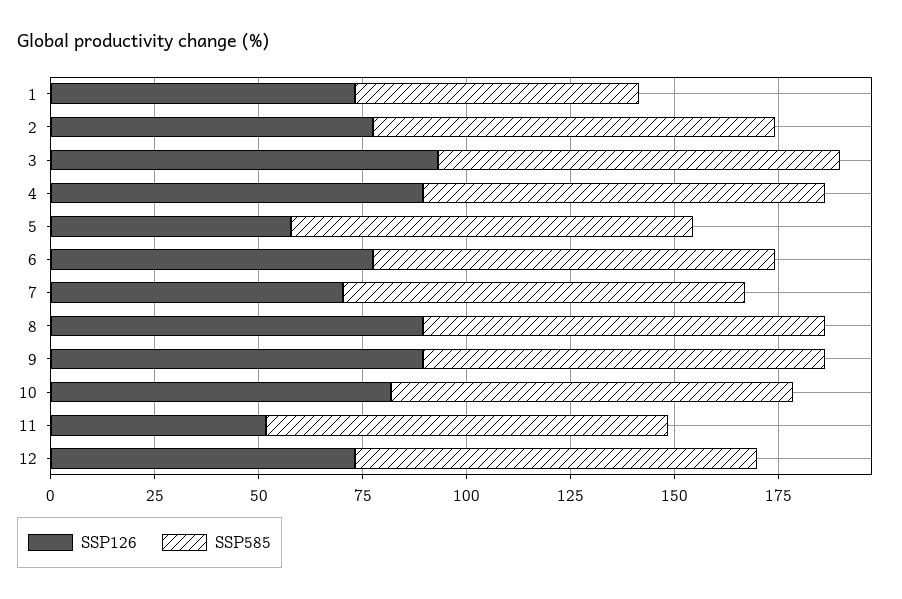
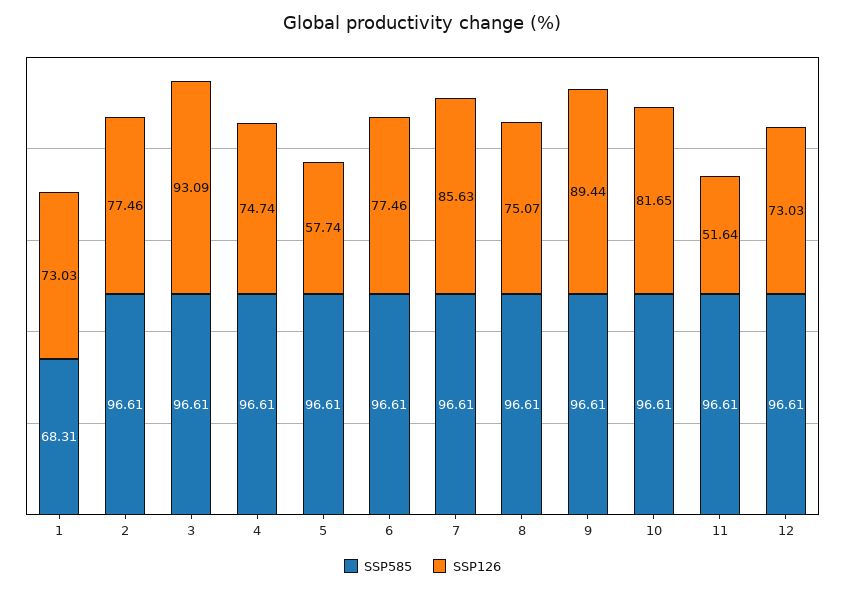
SSP126, 4: 90 -> 74.74
SSP126, 7: 70 -> 85.63
SSP126, 8: 90 -> 75.07

